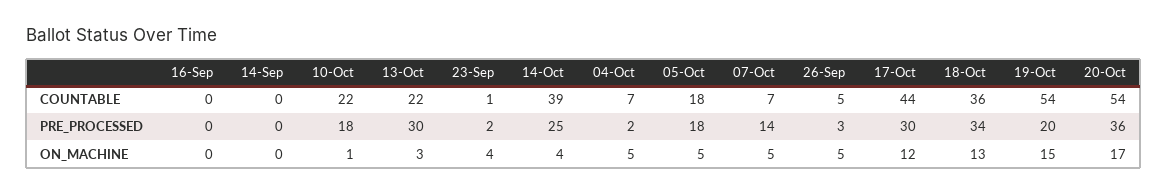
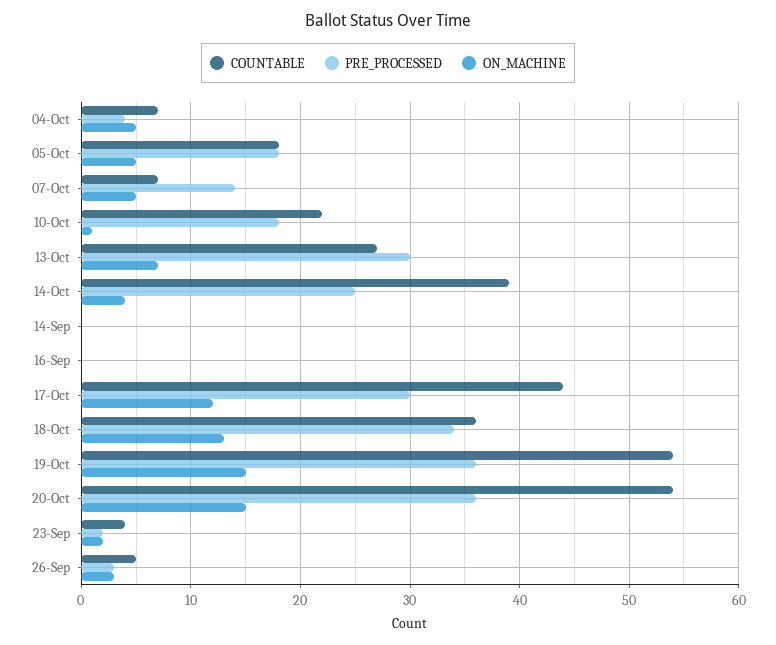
COUNTABLE, 13-Oct: 22 -> 27
COUNTABLE, 23-Sep: 1 -> 4
PRE_PROCESSED, 04-Oct: 2 -> 4
PRE_PROCESSED, 19-Oct: 20 -> 36
ON_MACHINE, 13-Oct: 3 -> 7
ON_MACHINE, 23-Sep: 4 -> 2
ON_MACHINE, 26-Sep: 5 -> 3
ON_MACHINE, 20-Oct: 17 -> 15

